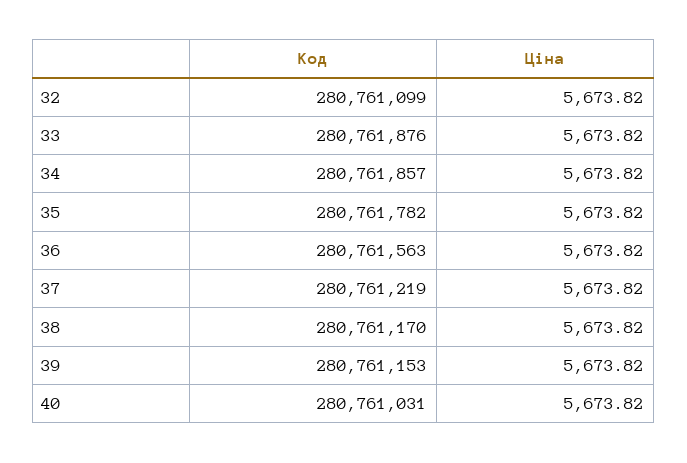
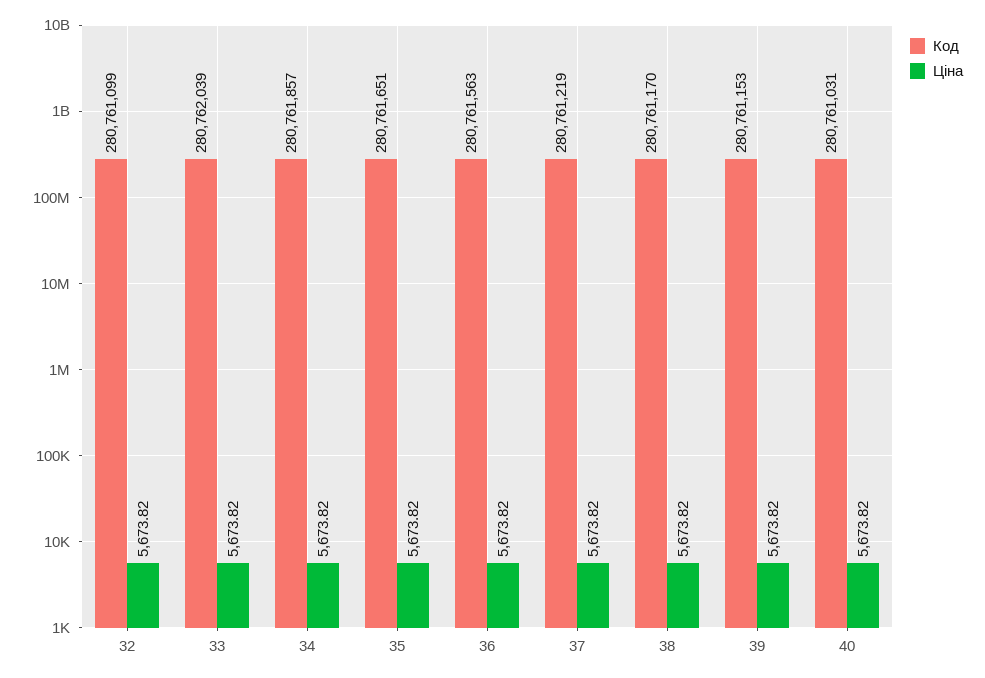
Код, 33: 280761876 -> 280762039
Код, 35: 280761782 -> 280761651

